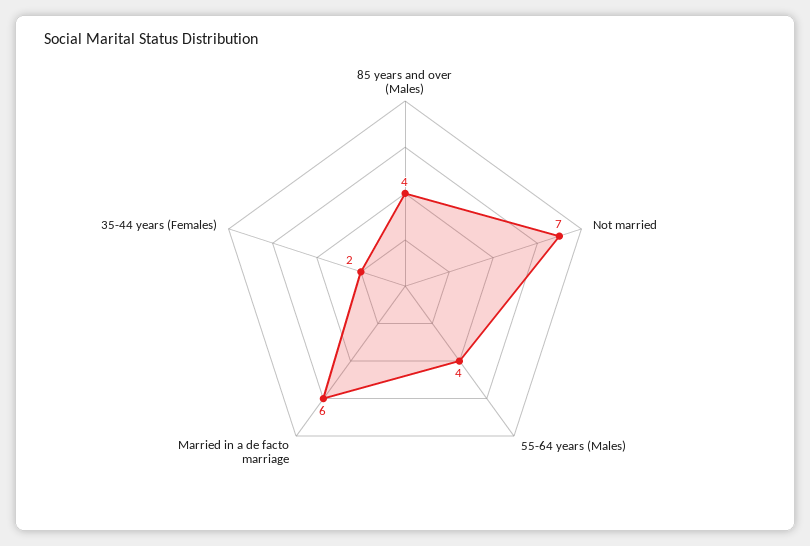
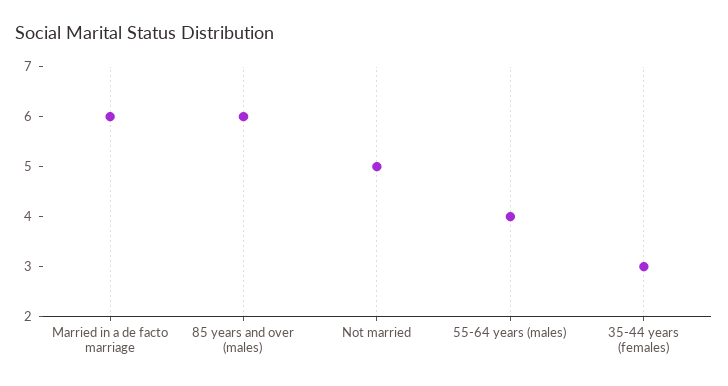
85 years and over (Males): 4 -> 6
Not married: 7 -> 5
35-44 years (Females): 2 -> 3

